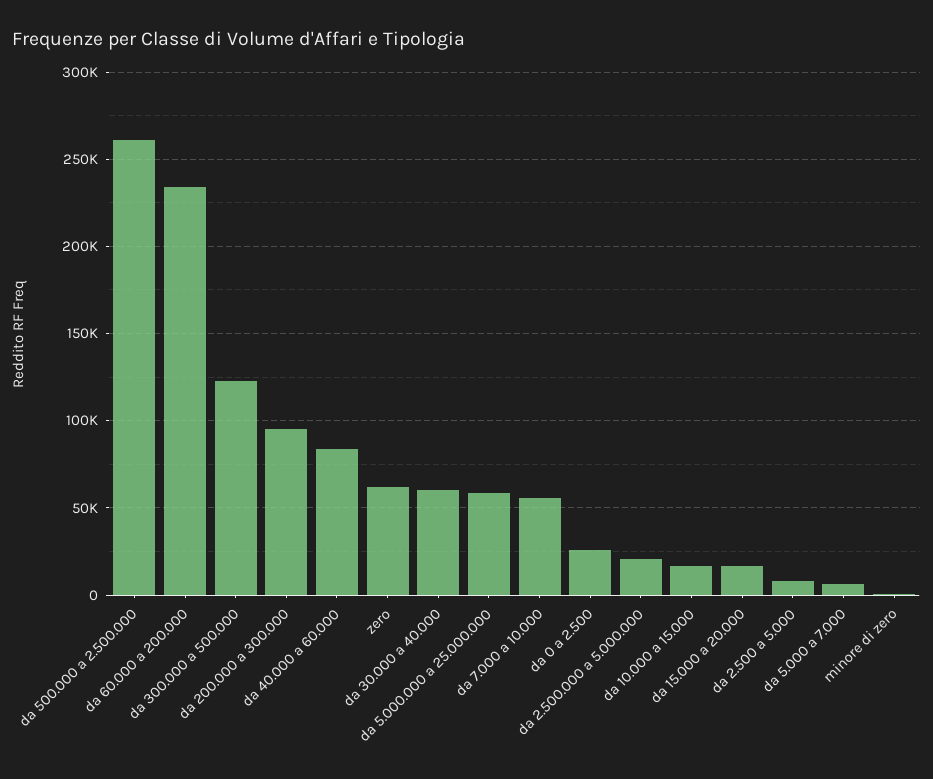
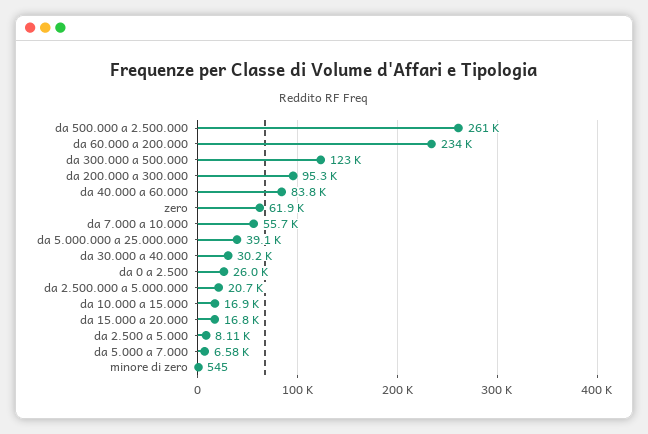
da 30.000 a 40.000: 60000 -> 30200
da 5.000.000 a 25.000.000: 60000 -> 39100

